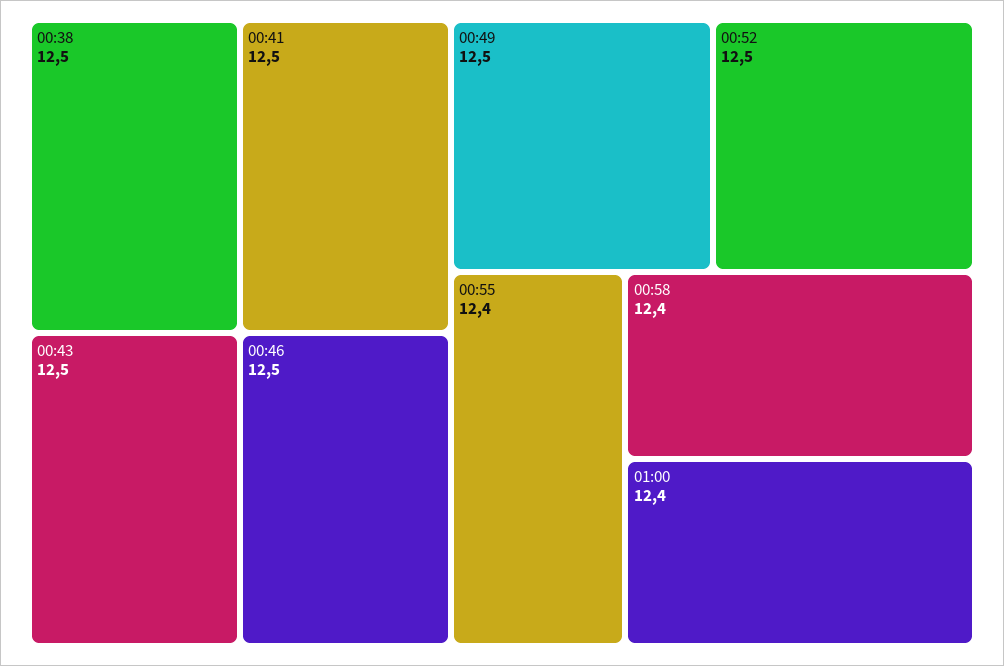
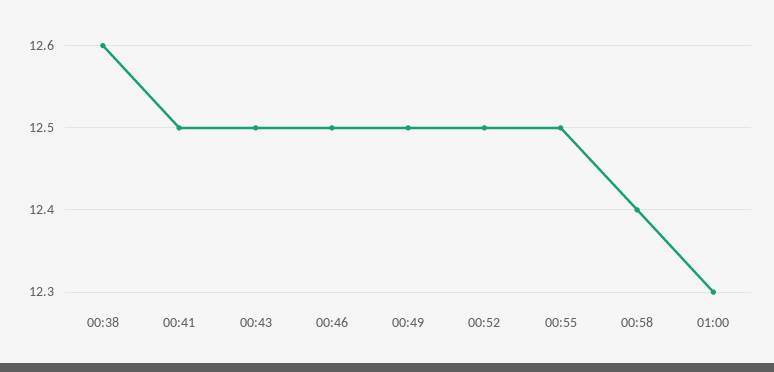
00:38: 12.5 -> 12.6
00:55: 12.4 -> 12.5
01:00: 12.4 -> 12.3

